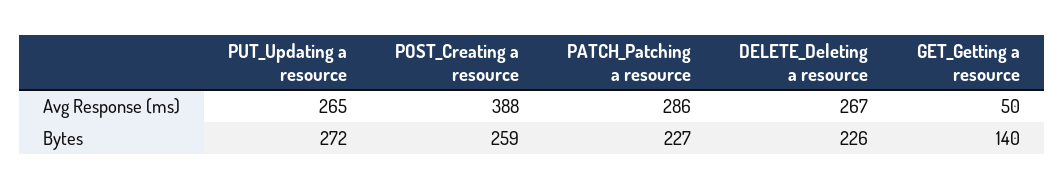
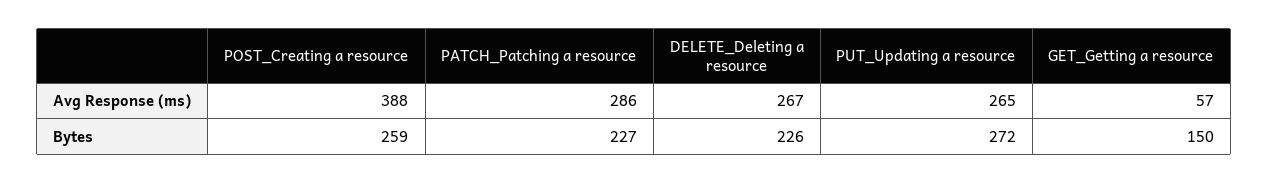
GET_Getting a resource, Avg Response (ms): 50 -> 57
GET_Getting a resource, Bytes: 140 -> 150

